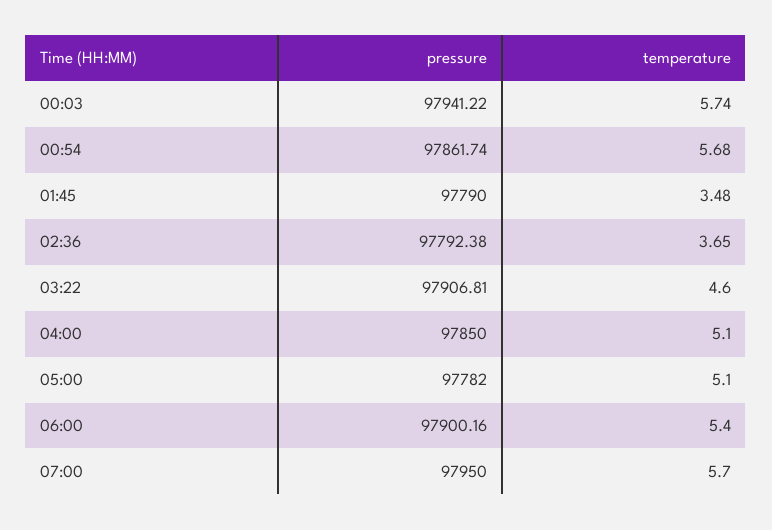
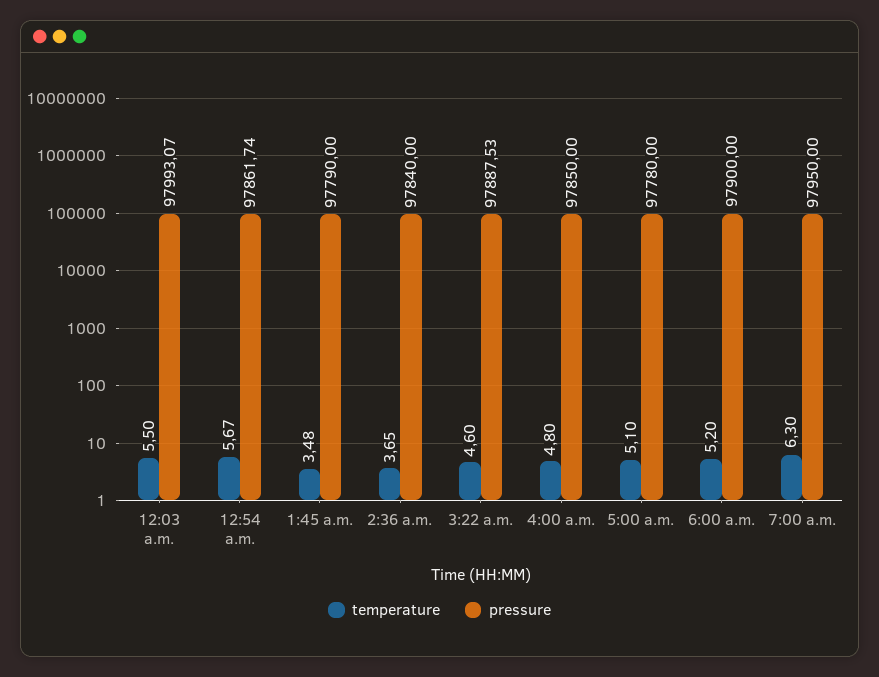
pressure, 00:03: 97941.22 -> 97993.07
temperature, 00:03: 5.74 -> 5.5
temperature, 00:54: 5.68 -> 5.67
pressure, 02:36: 97792.38 -> 97840
pressure, 03:22: 97906.81 -> 97887.53
temperature, 04:00: 5.1 -> 4.8
pressure, 05:00: 97782 -> 97780
pressure, 06:00: 97900.16 -> 97900
temperature, 06:00: 5.4 -> 5.2
temperature, 07:00: 5.7 -> 6.3

